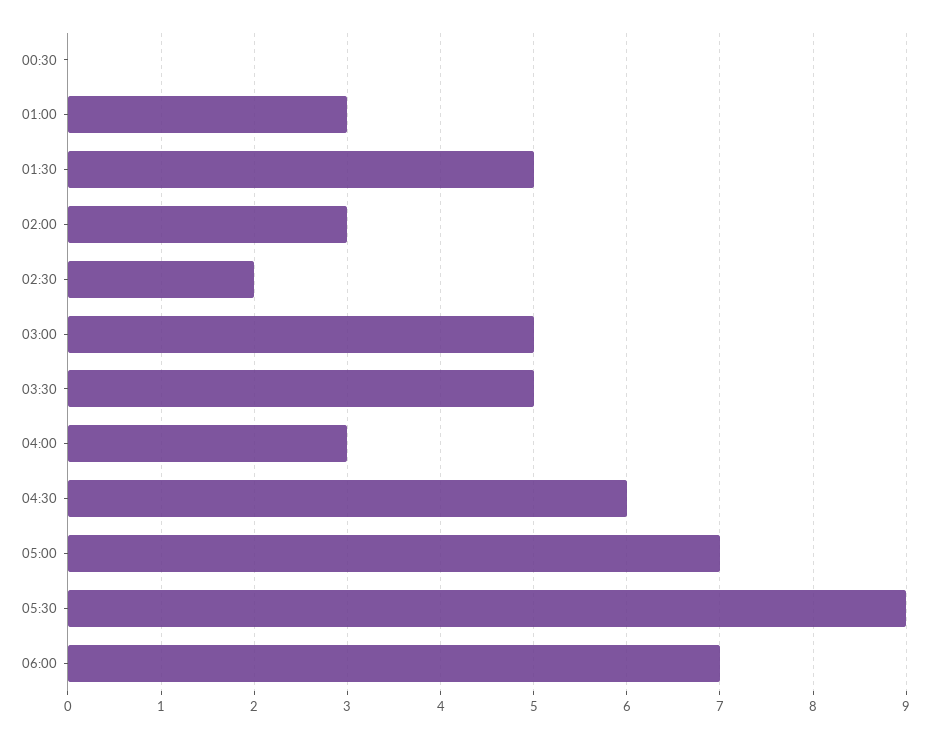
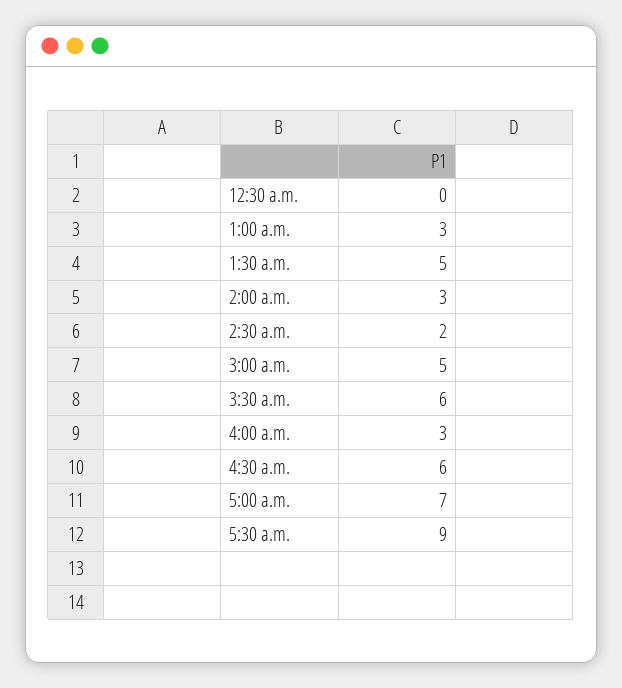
03:30: 5 -> 6
06:00: 7 -> none

